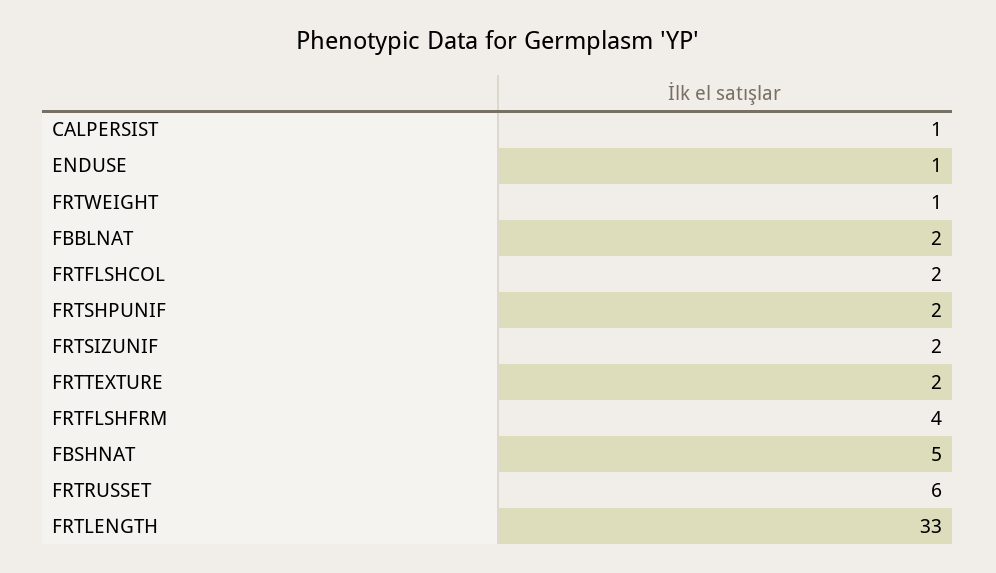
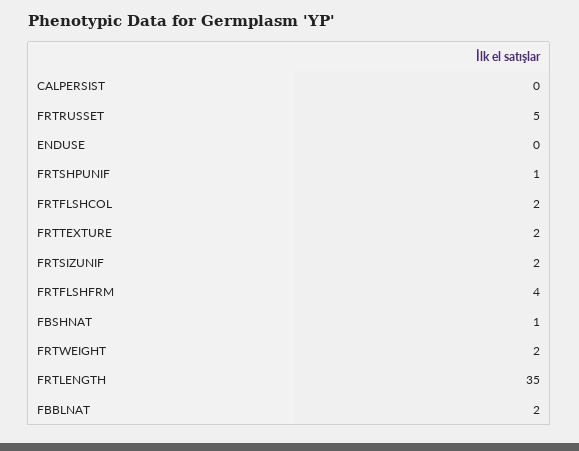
CALPERSIST: 1 -> 0
ENDUSE: 1 -> 0
FRTWEIGHT: 1 -> 2
FRTSHPUNIF: 2 -> 1
FBSHNAT: 5 -> 1
FRTRUSSET: 6 -> 5
FRTLENGTH: 33 -> 35

